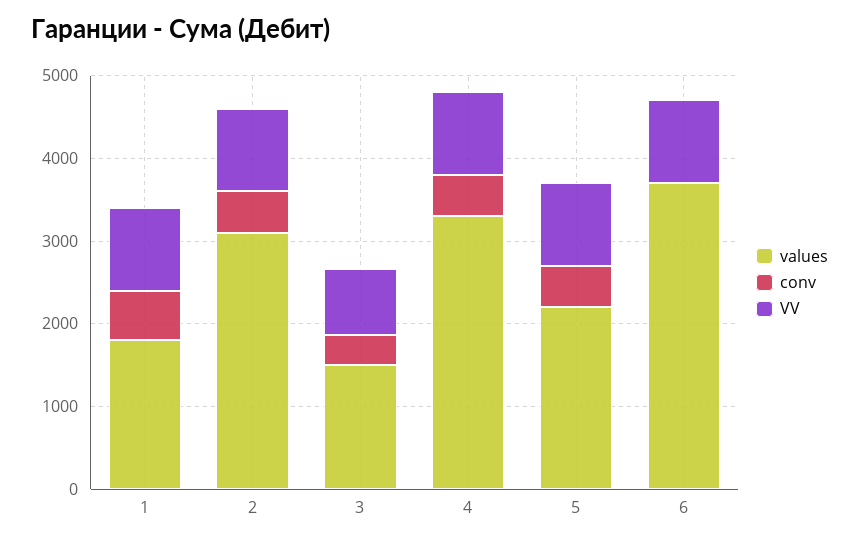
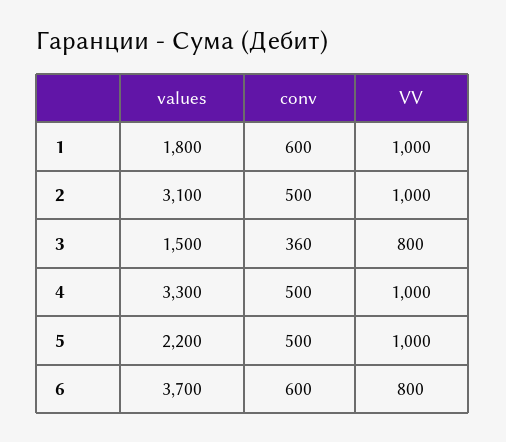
conv, 6: 0 -> 600
VV, 6: 1000 -> 800

